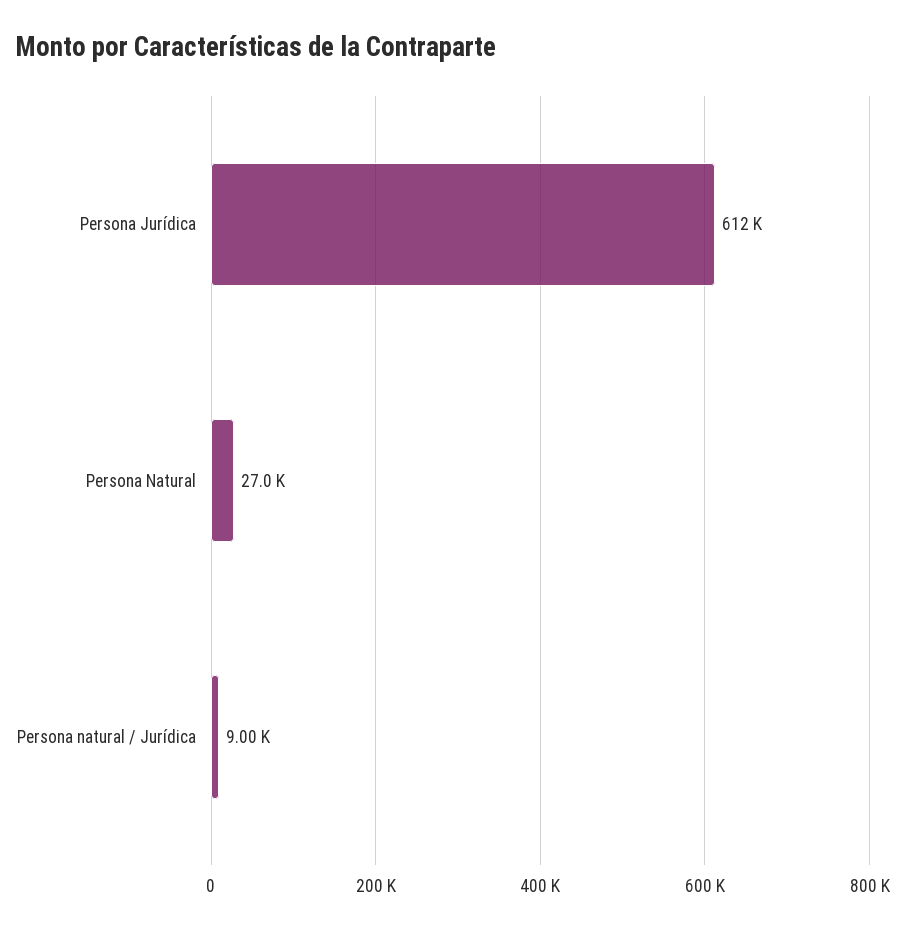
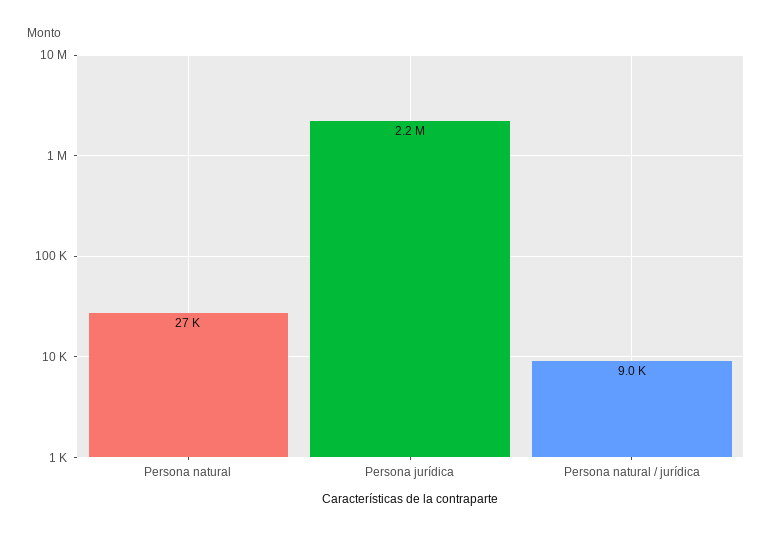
Persona Jurídica: 612000 -> 2200000

